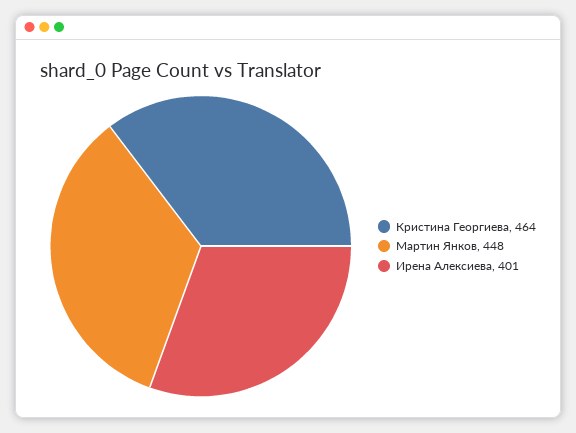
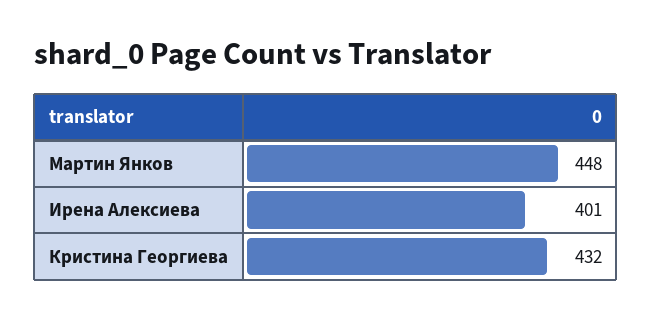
Кристина Георгиева: 464 -> 432

